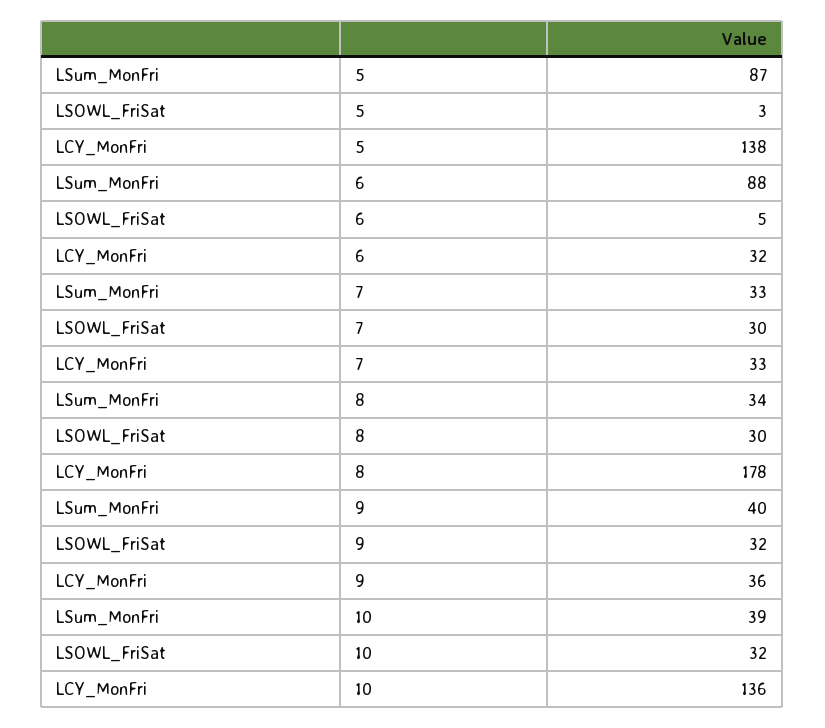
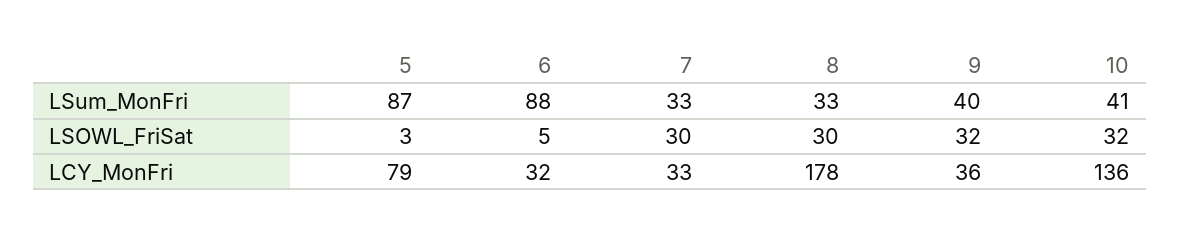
LCY_MonFri, 5: 138 -> 79
LSum_MonFri, 8: 34 -> 33
LSum_MonFri, 10: 39 -> 41

